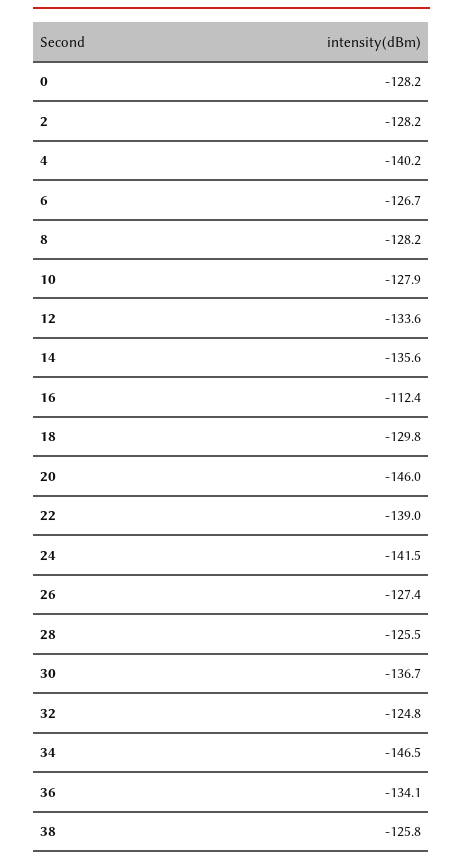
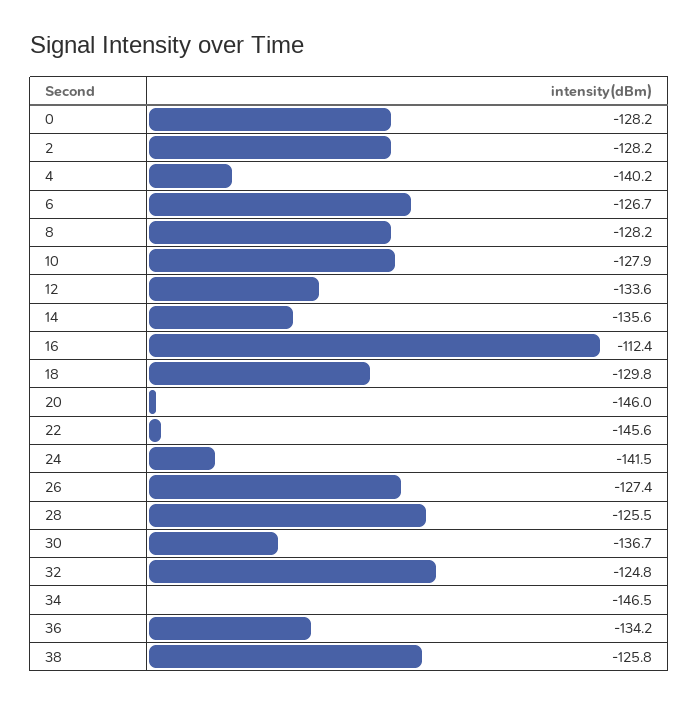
22: -139 -> -145.6
36: -134.1 -> -134.2

